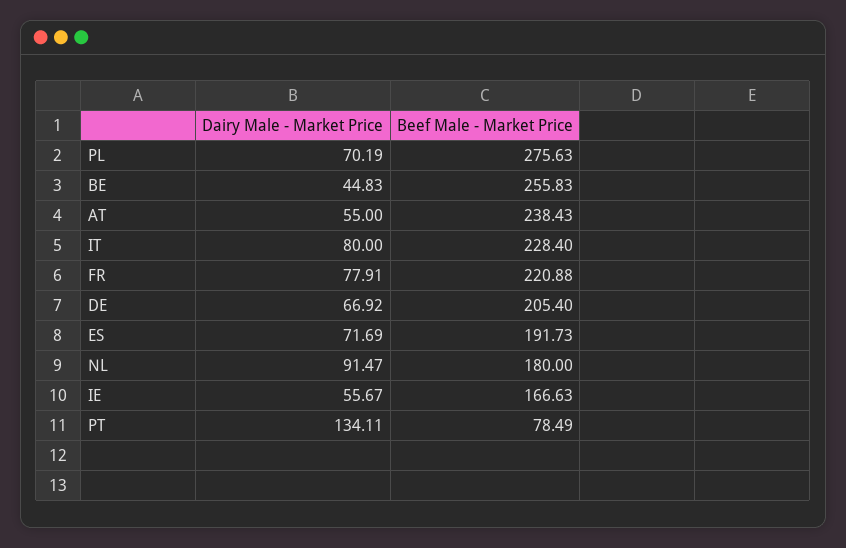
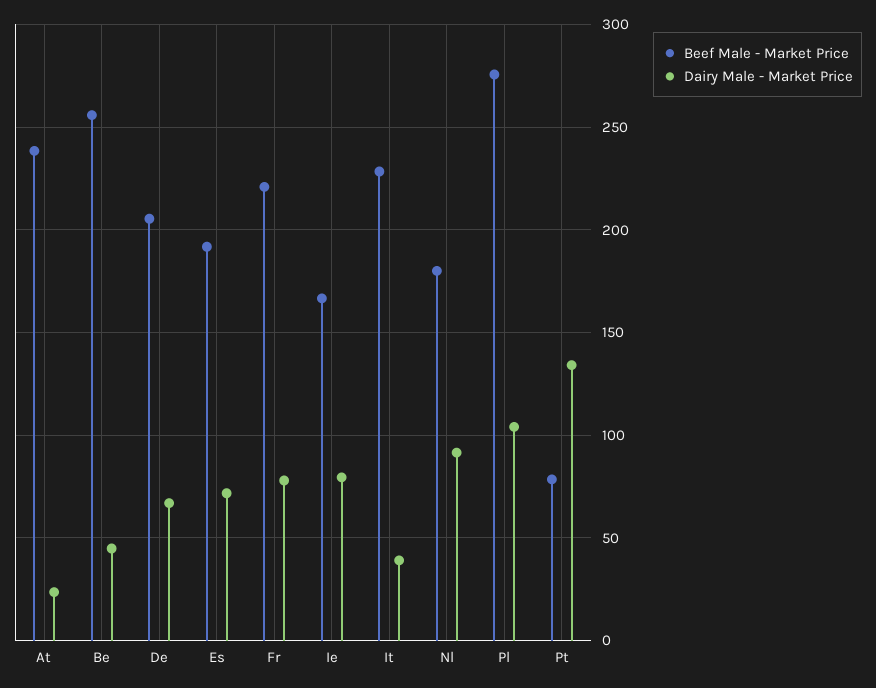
Dairy Male - Market Price, PL: 70.19 -> 105
Dairy Male - Market Price, AT: 55 -> 25
Dairy Male - Market Price, IT: 80 -> 40
Dairy Male - Market Price, IE: 55.67 -> 80

